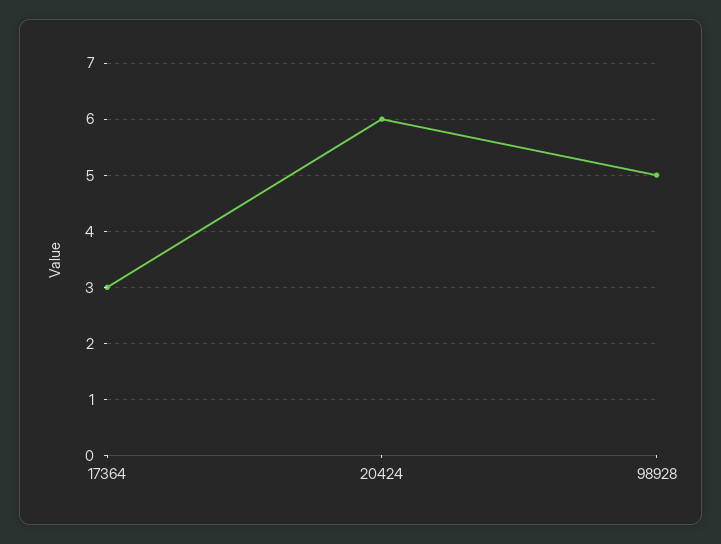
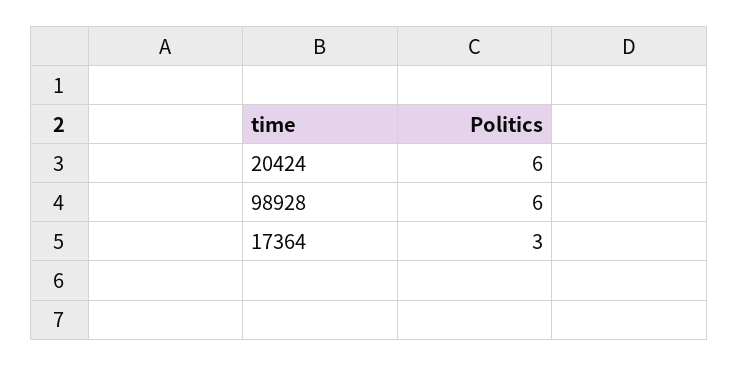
98928: 5 -> 6

